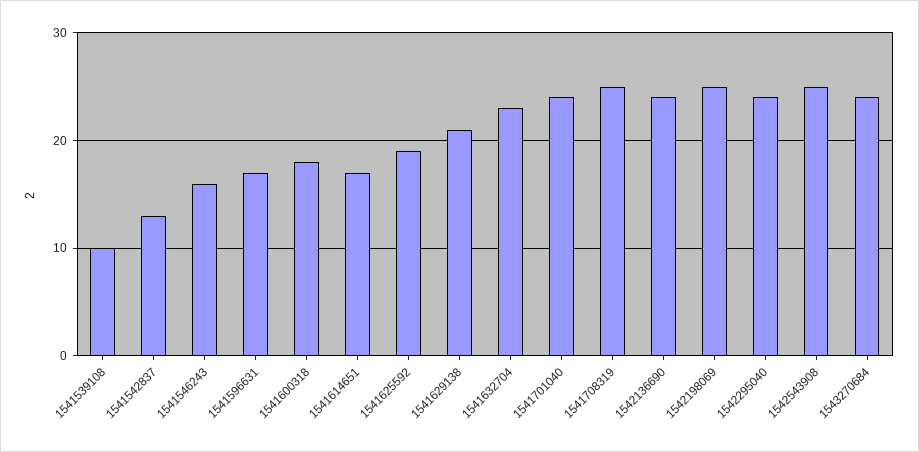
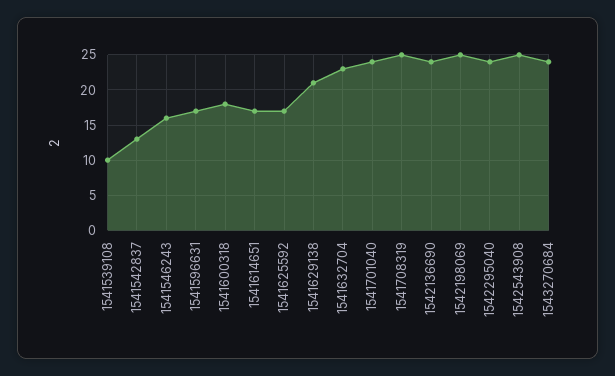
1541625592: 19 -> 17

